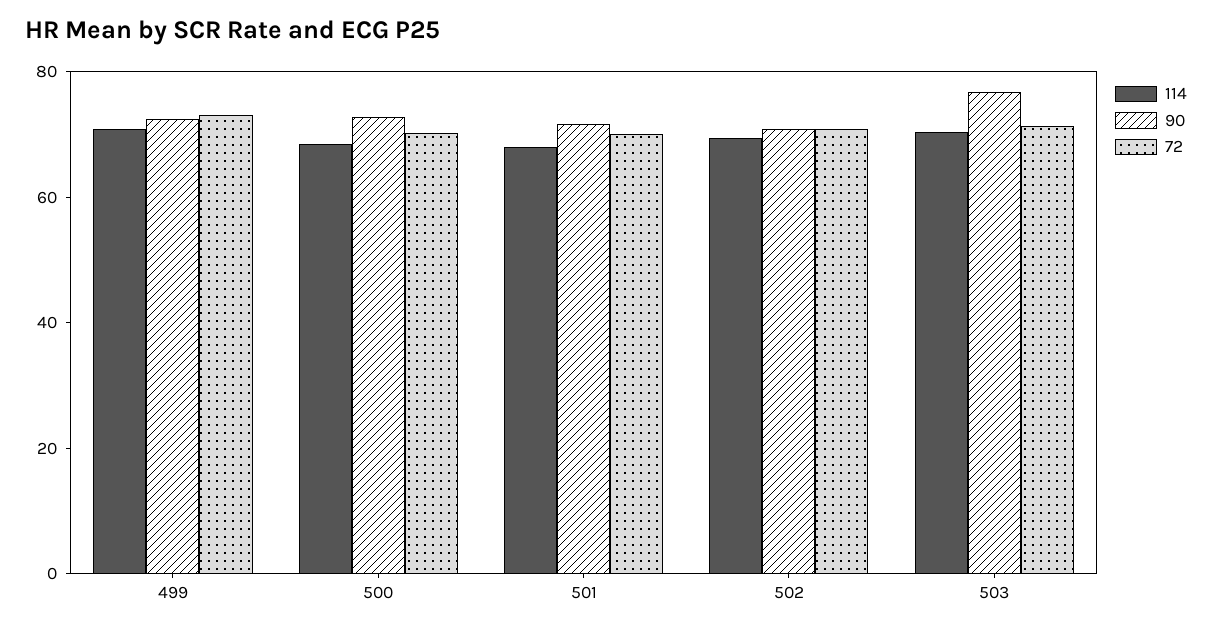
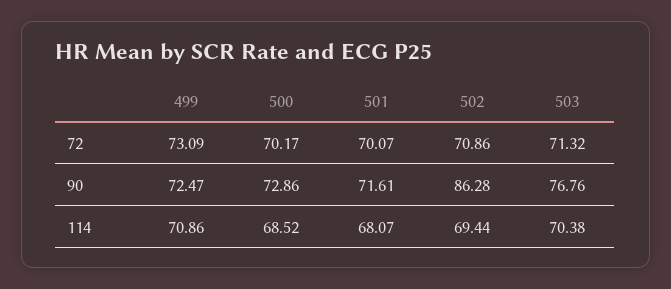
90, 502: 70 -> 86.28

